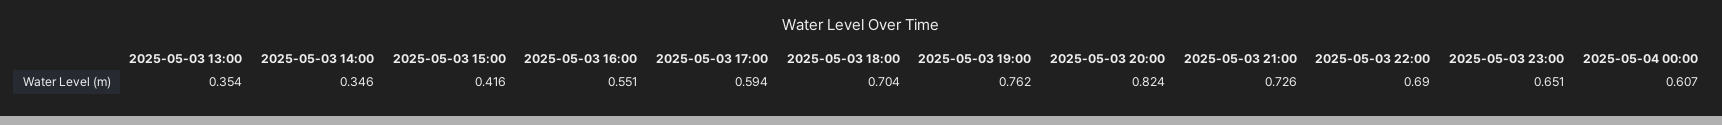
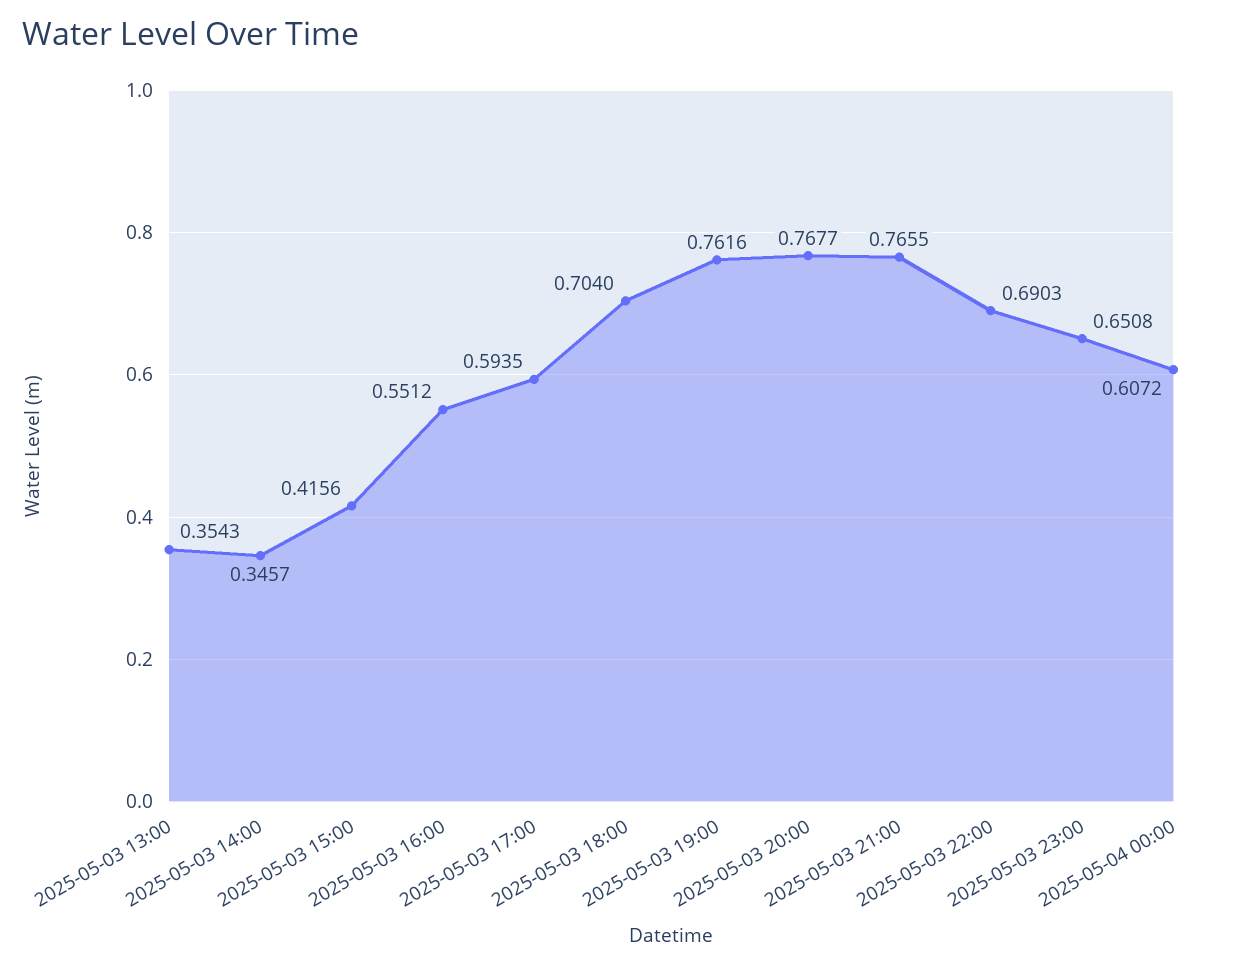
2025-05-03 20:00: 0.824 -> 0.7677
2025-05-03 21:00: 0.726 -> 0.7655

